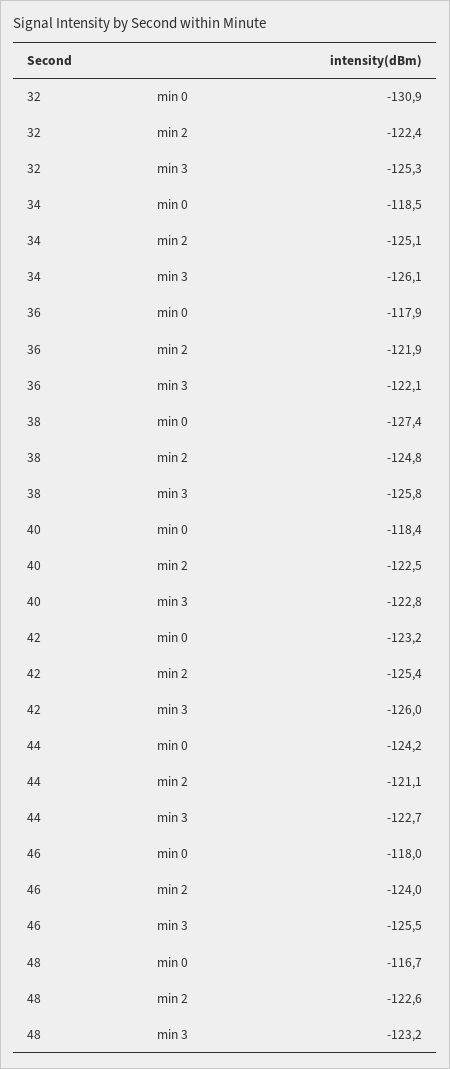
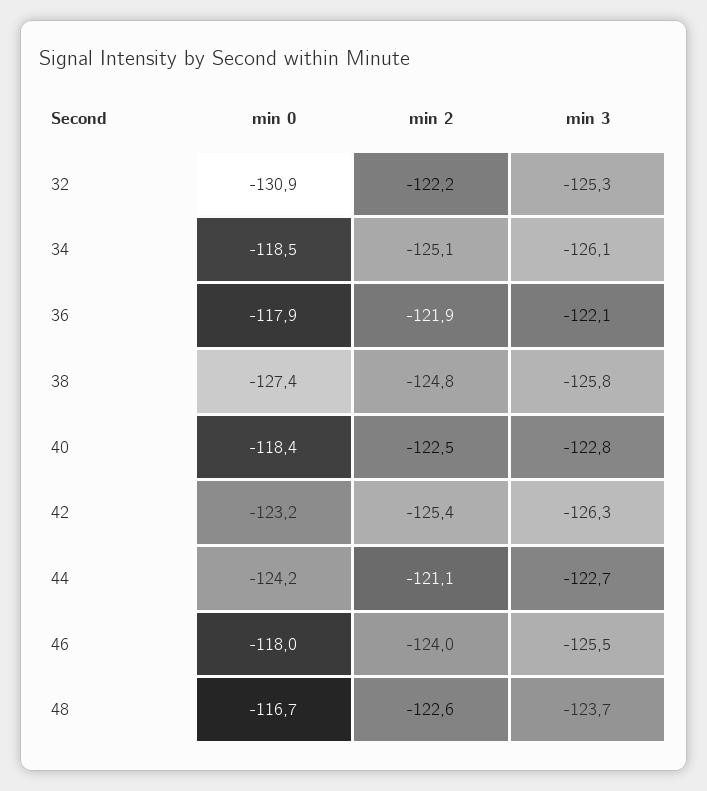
32, min 2: -122.4 -> -122.2
42, min 3: -126 -> -126.3
48, min 3: -123.2 -> -123.7

